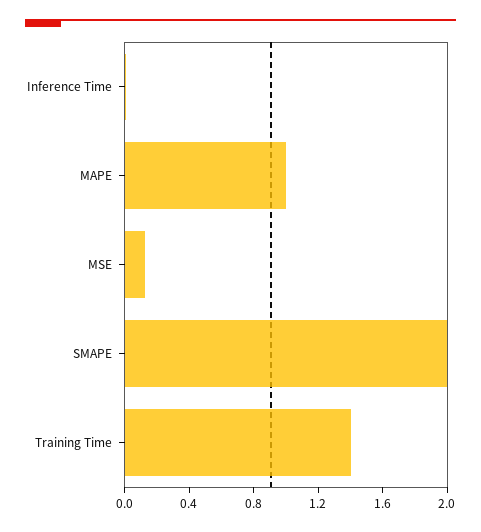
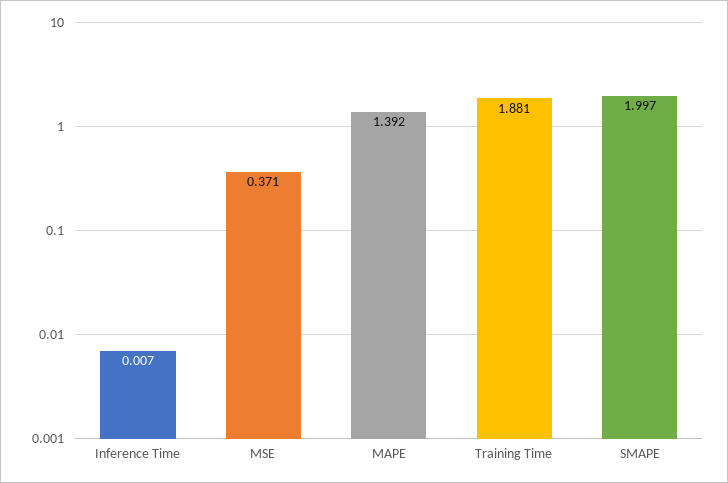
MAPE: 1 -> 1.392
MSE: 0.1 -> 0.371
Training Time: 1.4 -> 1.881

